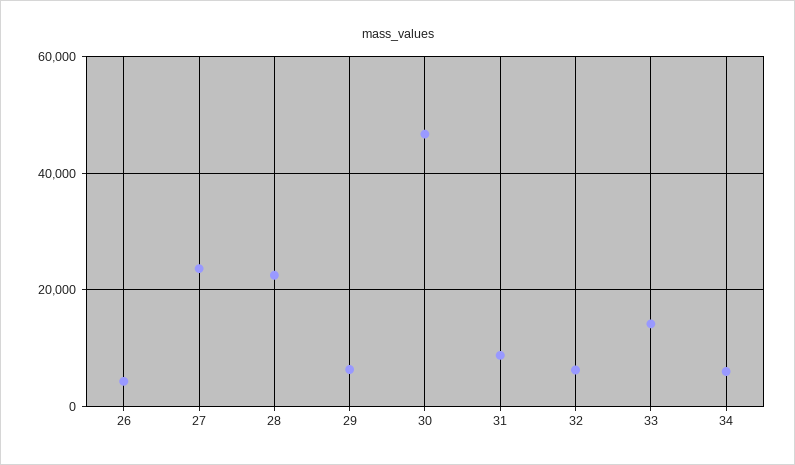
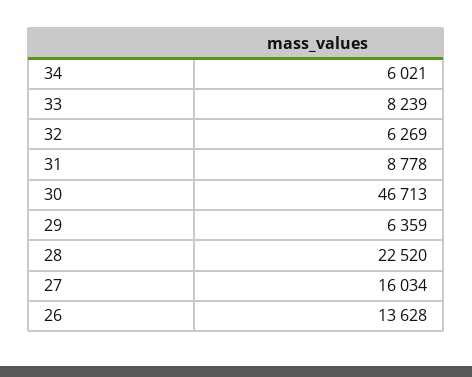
26: 4000 -> 13628
27: 24000 -> 16034
33: 14000 -> 8239

